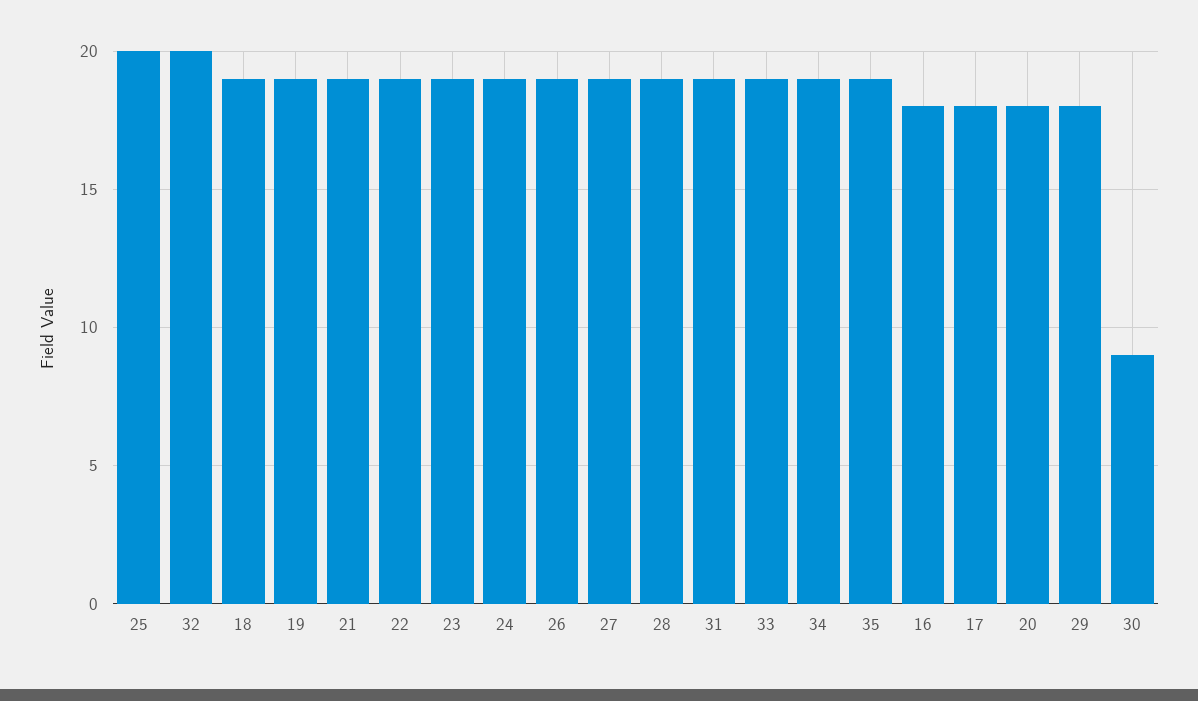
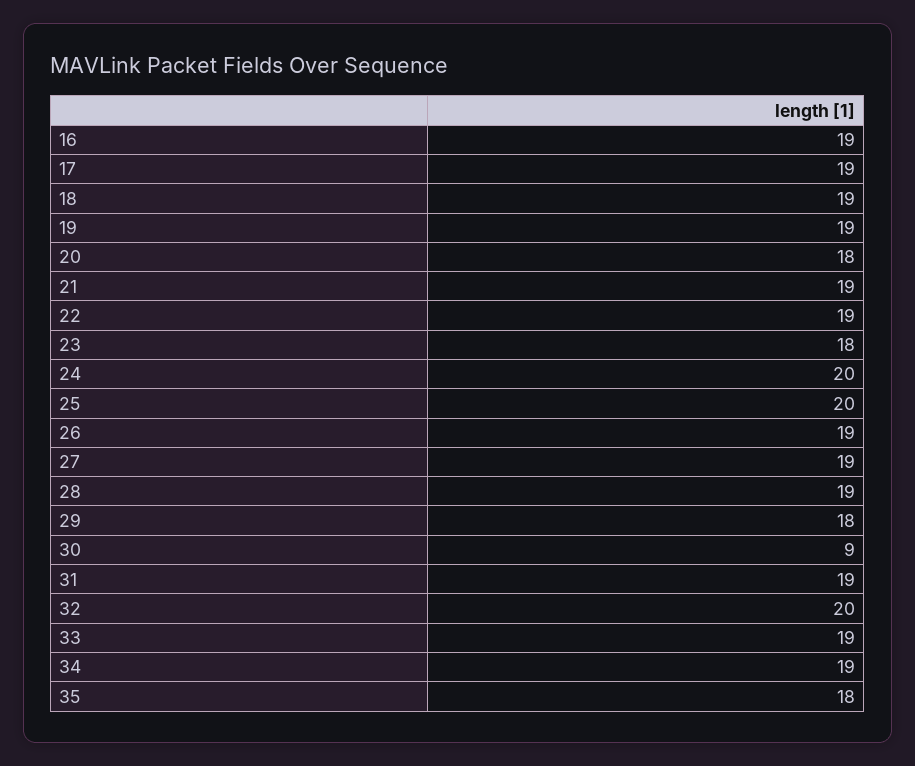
23: 19 -> 18
24: 19 -> 20
35: 19 -> 18
16: 18 -> 19
17: 18 -> 19

